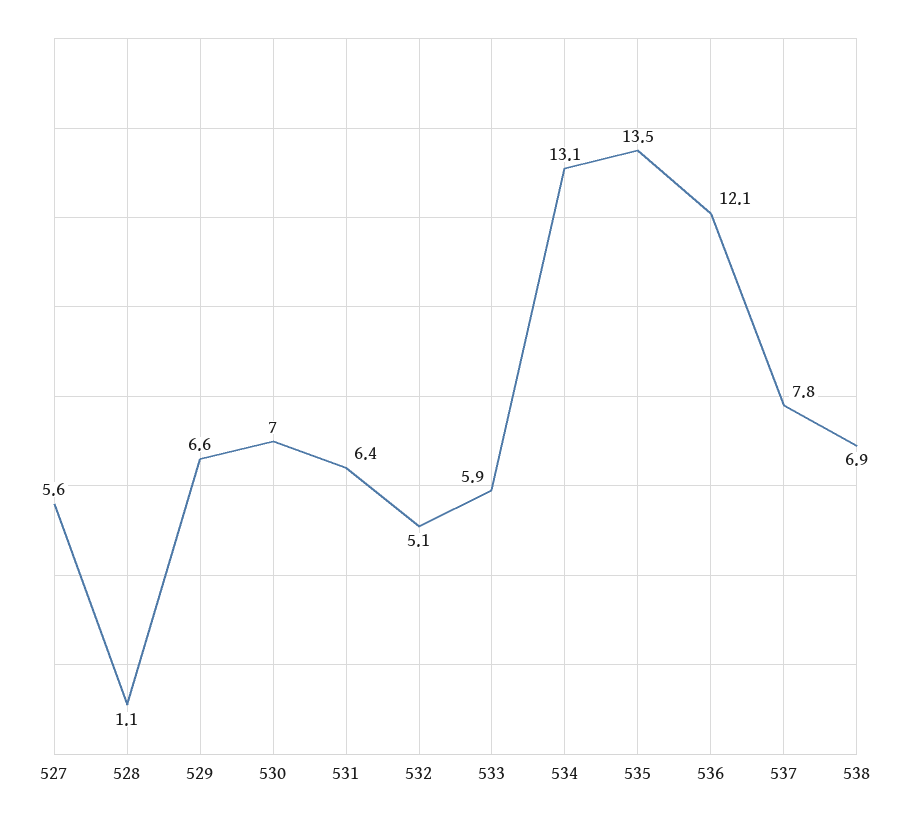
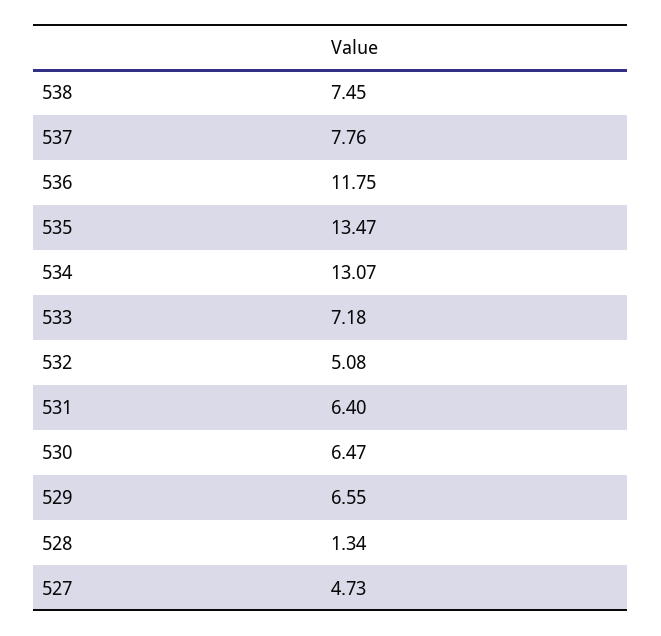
527: 5.6 -> 4.73
528: 1.1 -> 1.34
530: 7 -> 6.47
533: 5.9 -> 7.18
536: 12.1 -> 11.75
538: 6.9 -> 7.45

